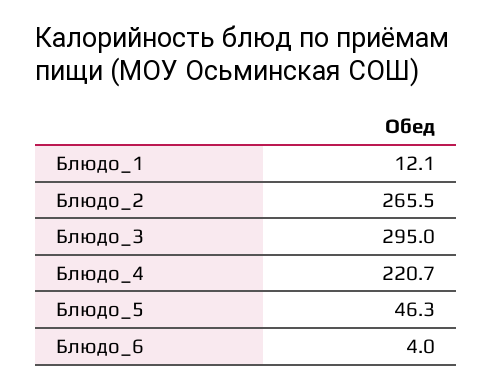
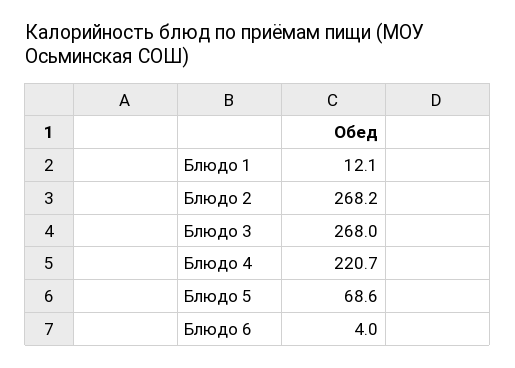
Блюдо_2: 265.5 -> 268.2
Блюдо_3: 295 -> 268
Блюдо_5: 46.3 -> 68.6

